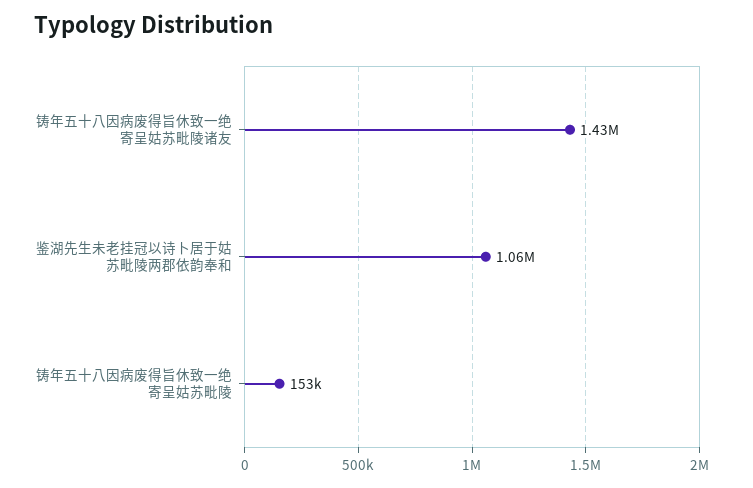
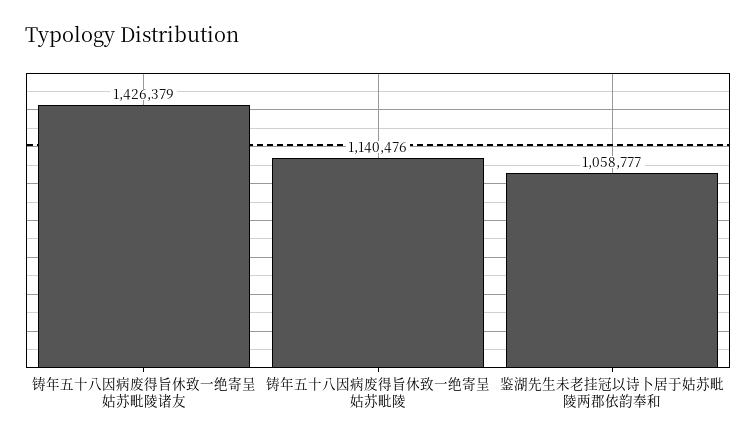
铸年五十八因病废得旨休致一绝寄呈姑苏毗陵: 153000 -> 1140476

